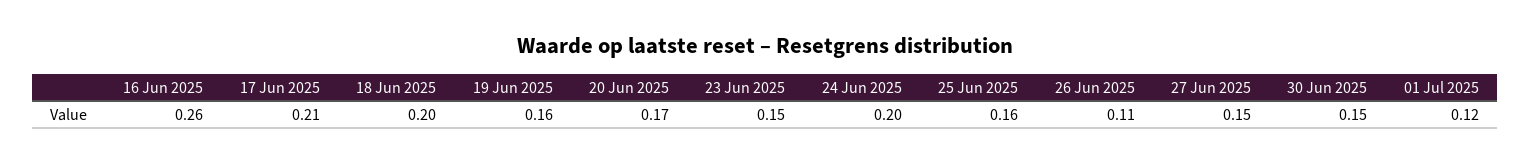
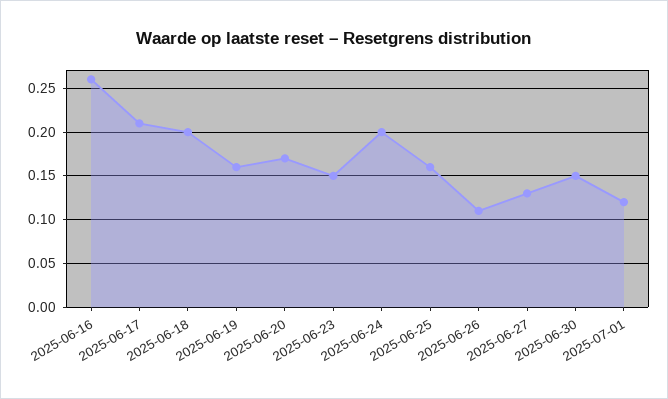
27 Jun 2025: 0.15 -> 0.13

